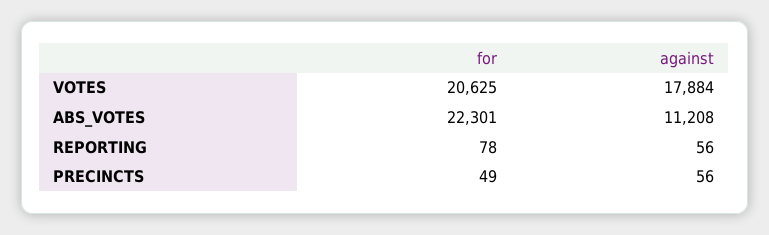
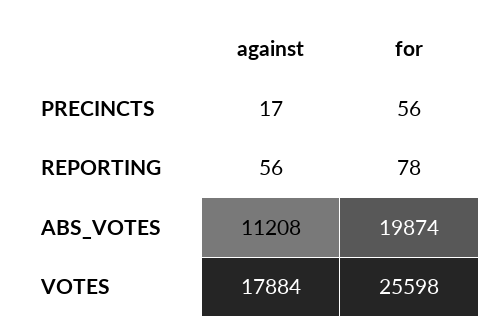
for, VOTES: 20625 -> 25598
for, ABS_VOTES: 22301 -> 19874
for, PRECINCTS: 49 -> 56
against, PRECINCTS: 56 -> 17

